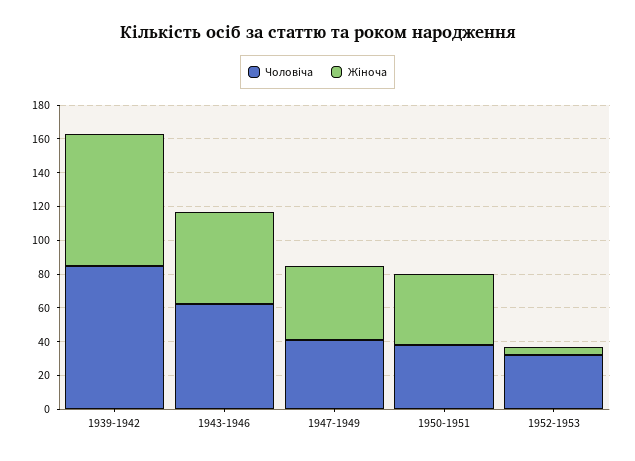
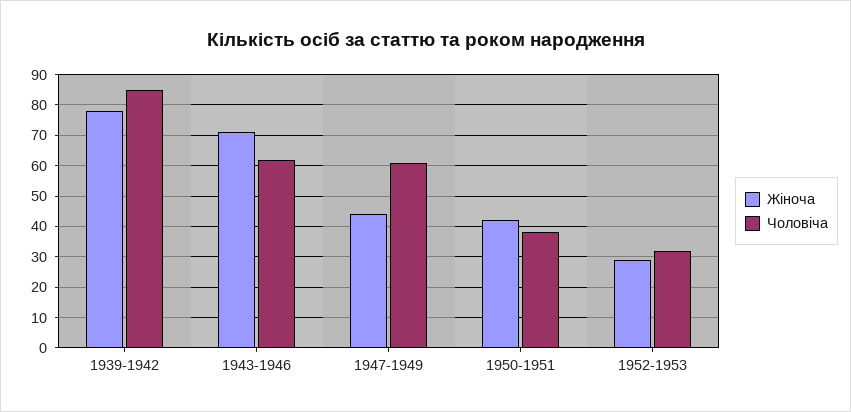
Жіноча, 1943-1946: 55 -> 70
Чоловіча, 1947-1949: 40 -> 60
Жіноча, 1952-1953: 5 -> 30

